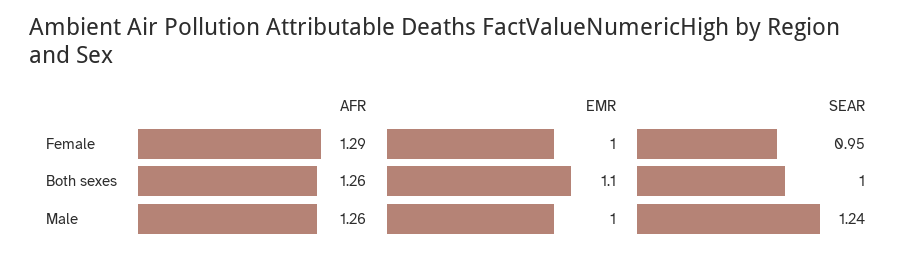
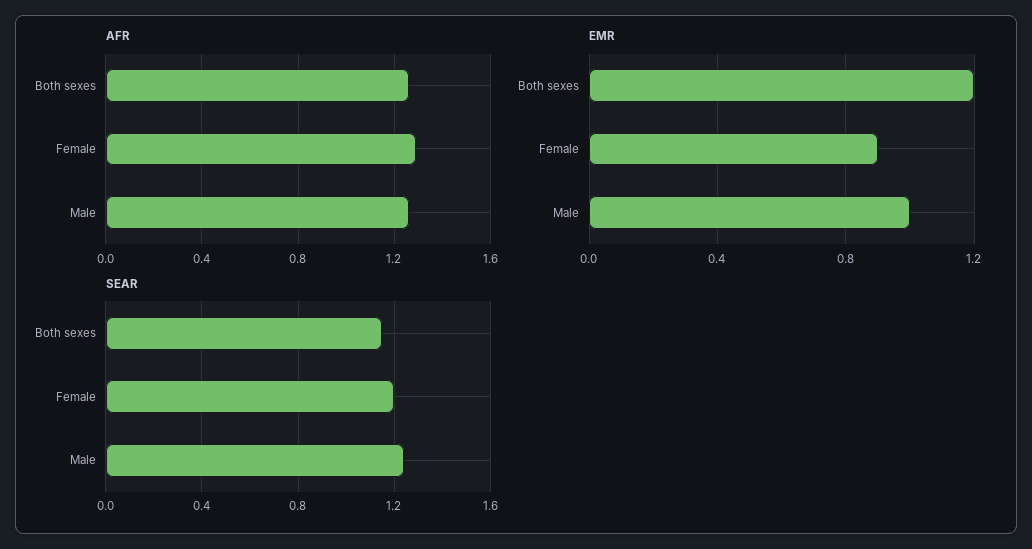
EMR, Female: 1 -> 0.9
SEAR, Female: 0.95 -> 1.2
EMR, Both sexes: 1.1 -> 1.2
SEAR, Both sexes: 1 -> 1.15

